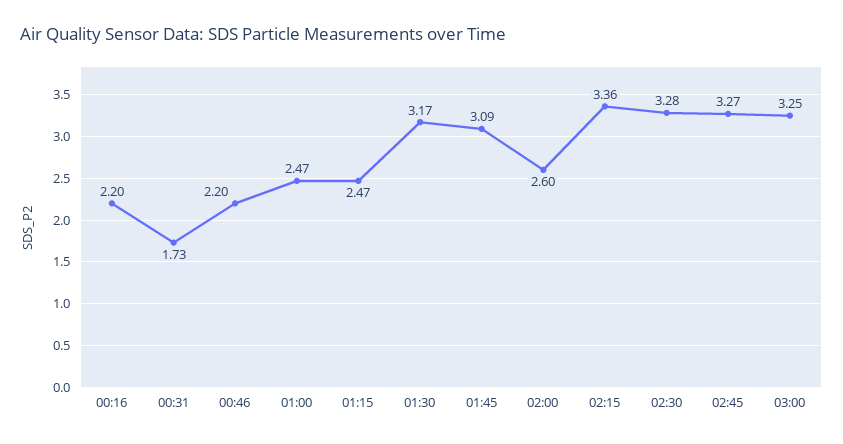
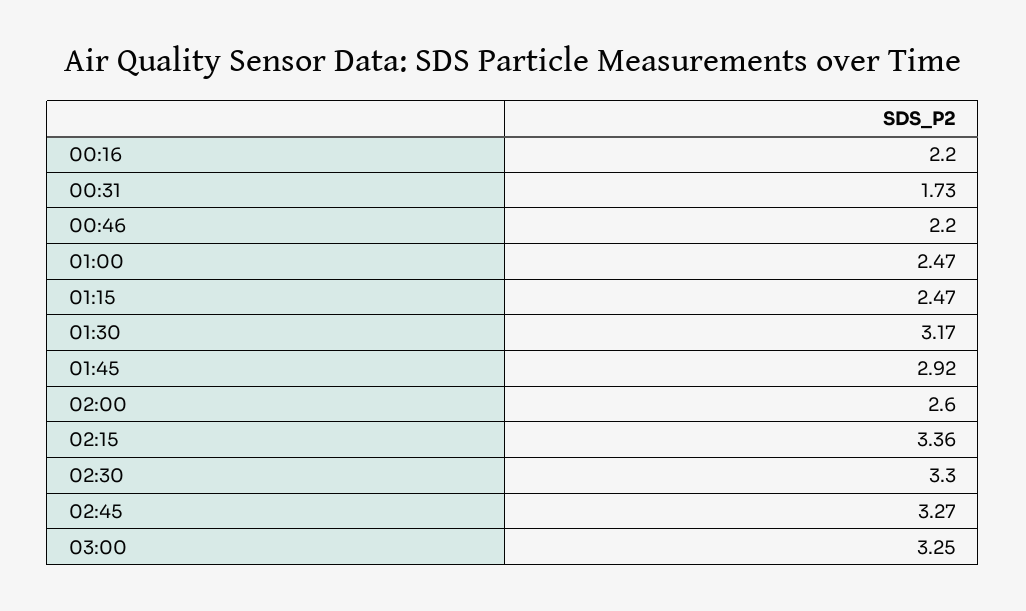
01:45: 3.09 -> 2.92
02:30: 3.28 -> 3.3

